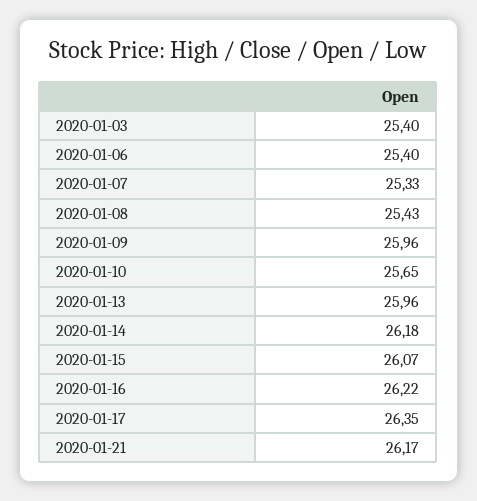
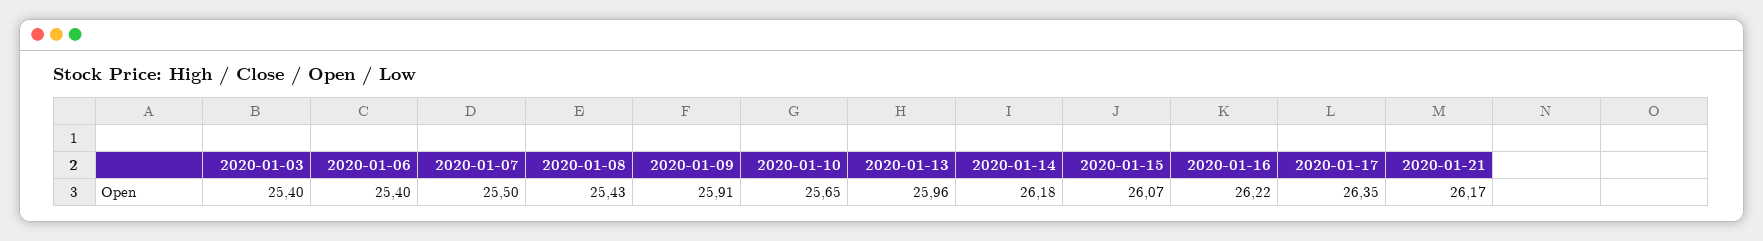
2020-01-07: 25.33 -> 25.5
2020-01-09: 25.96 -> 25.91

